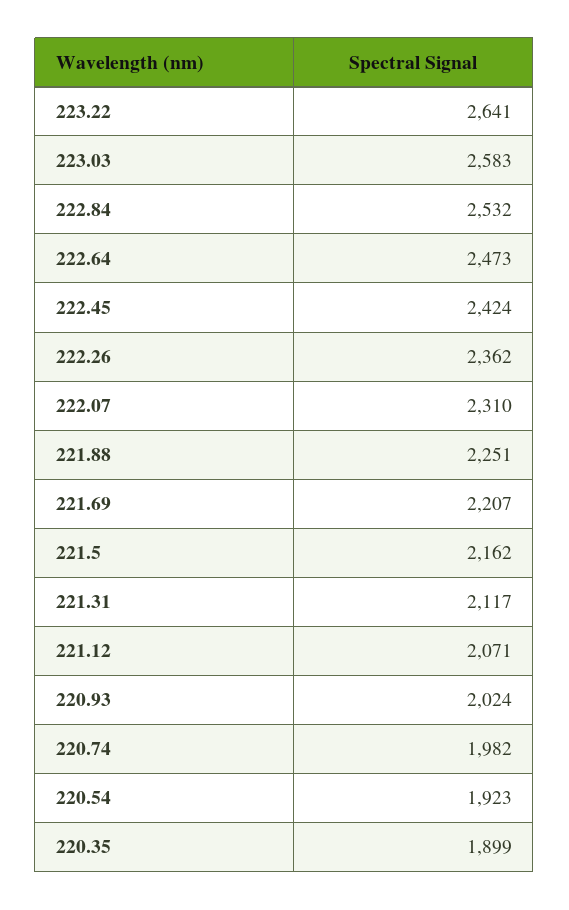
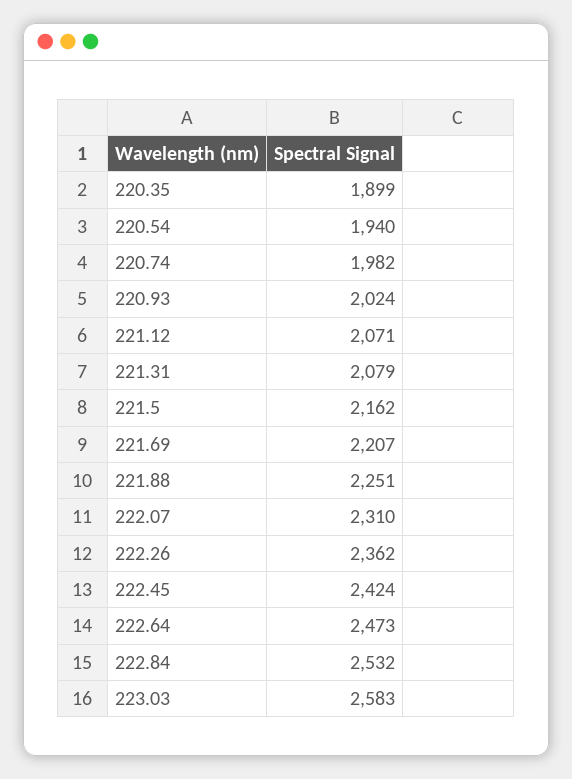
223.22: 2641 -> none
221.31: 2117 -> 2079
220.54: 1923 -> 1940

